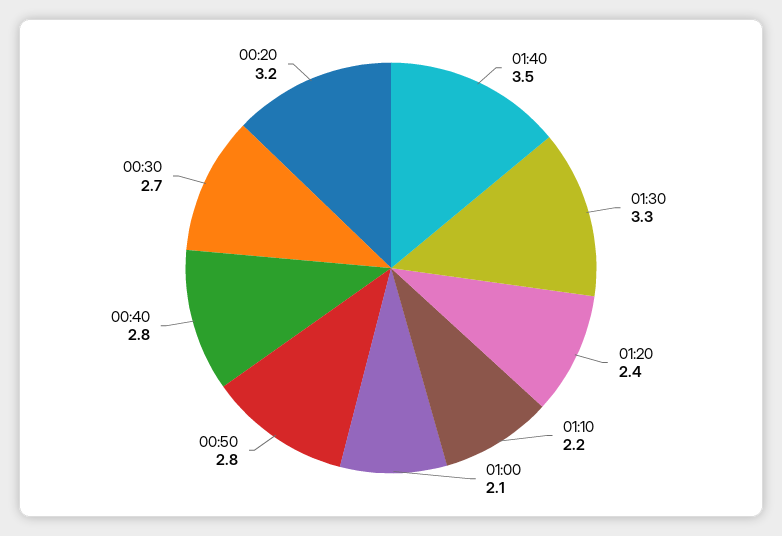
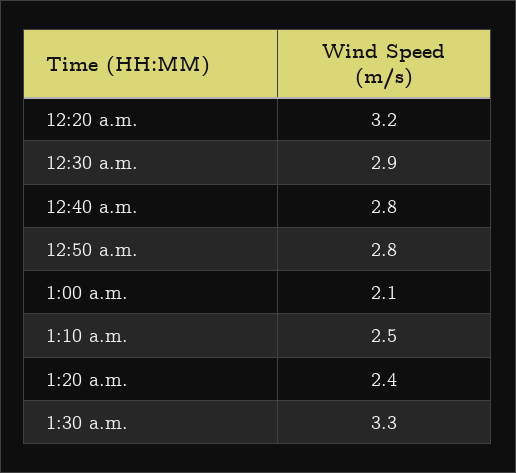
01:40: 3.5 -> none
01:10: 2.2 -> 2.5
00:30: 2.7 -> 2.9

